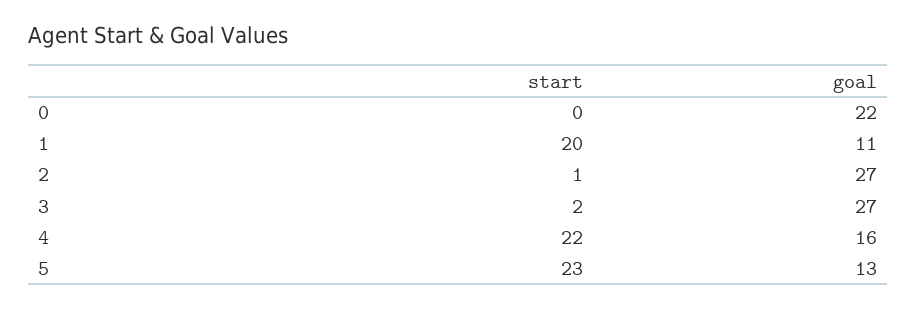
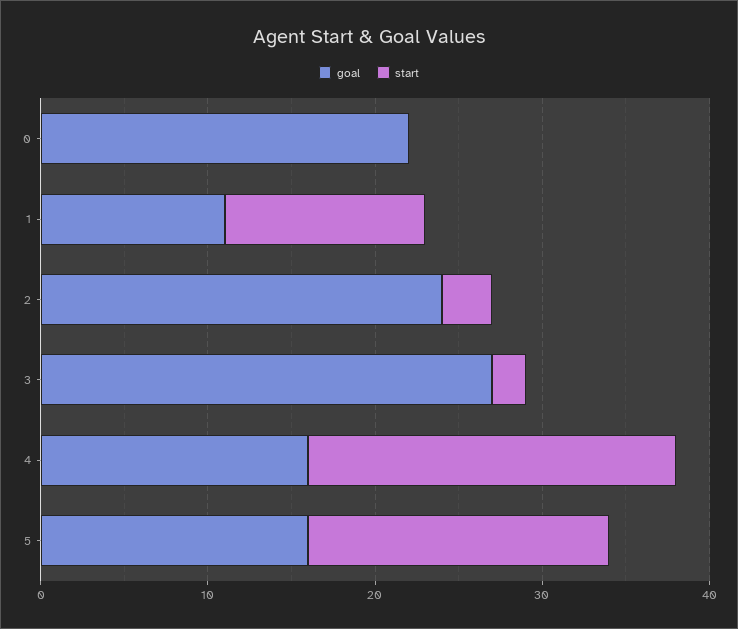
start, 1: 20 -> 12
start, 2: 1 -> 3
goal, 2: 27 -> 24
start, 5: 23 -> 18
goal, 5: 13 -> 16

